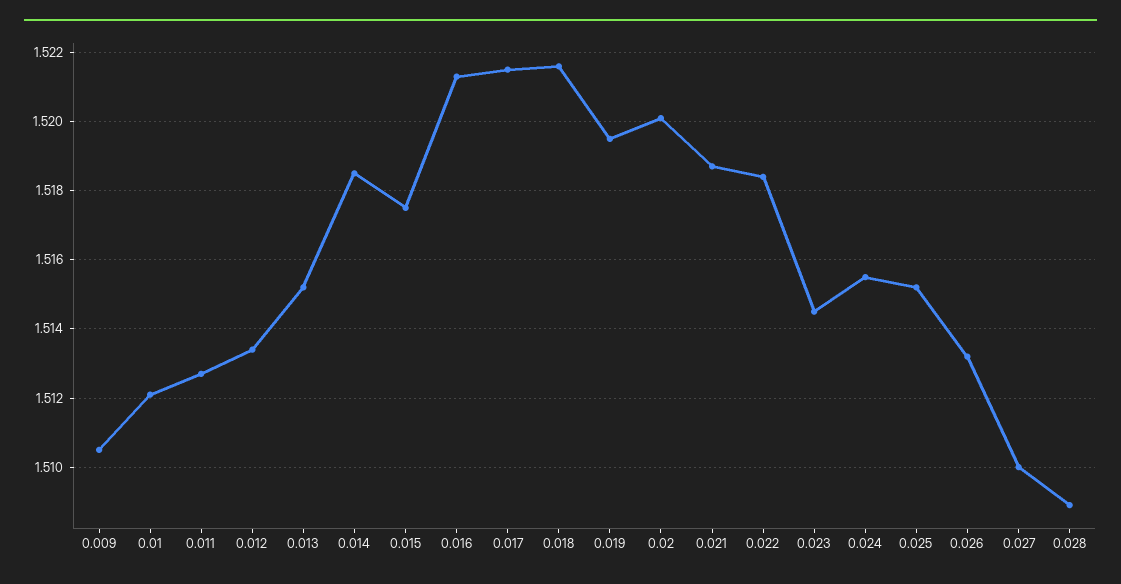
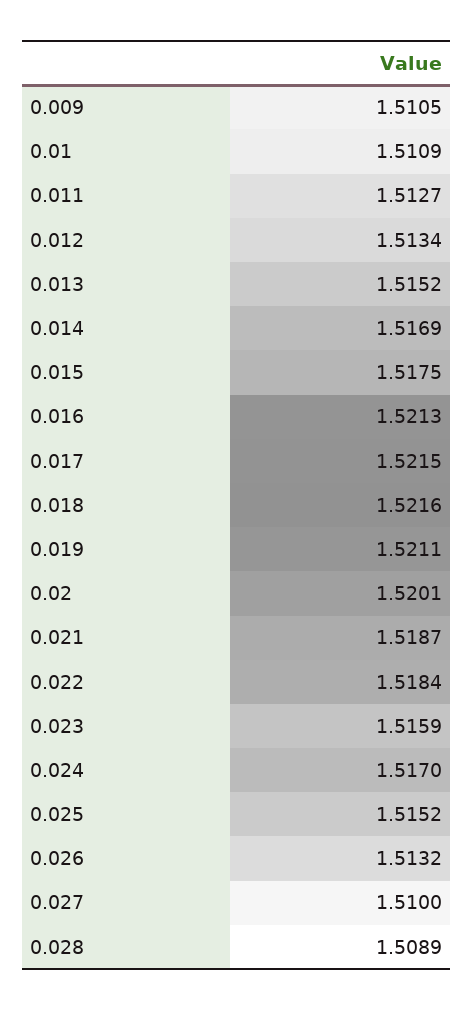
0.01: 1.512 -> 1.5109
0.014: 1.5185 -> 1.5169
0.019: 1.5195 -> 1.5211
0.023: 1.5145 -> 1.5159
0.024: 1.5155 -> 1.517

